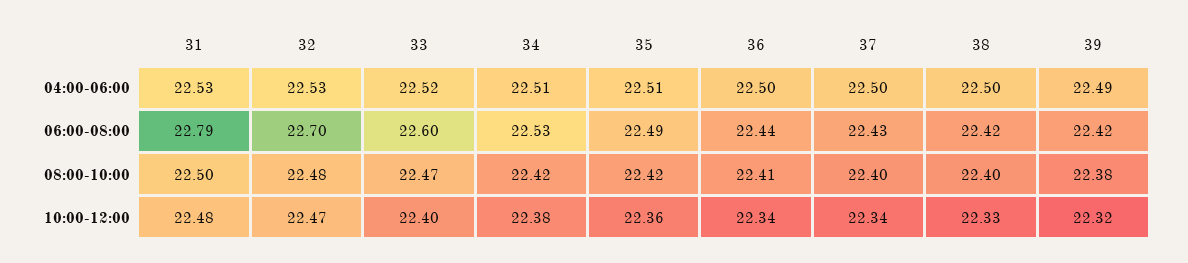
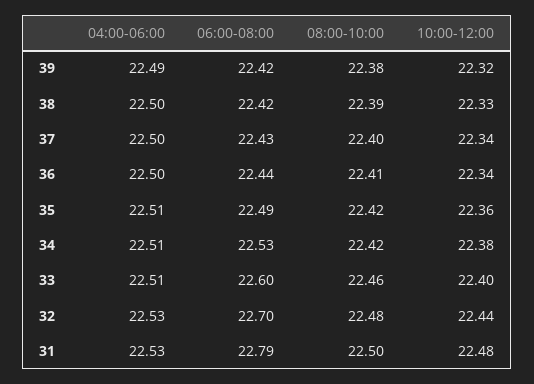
33, 04:00-06:00: 22.52 -> 22.51
33, 08:00-10:00: 22.47 -> 22.46
38, 08:00-10:00: 22.4 -> 22.39
32, 10:00-12:00: 22.47 -> 22.44

